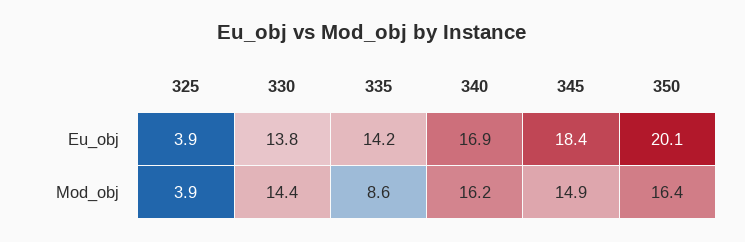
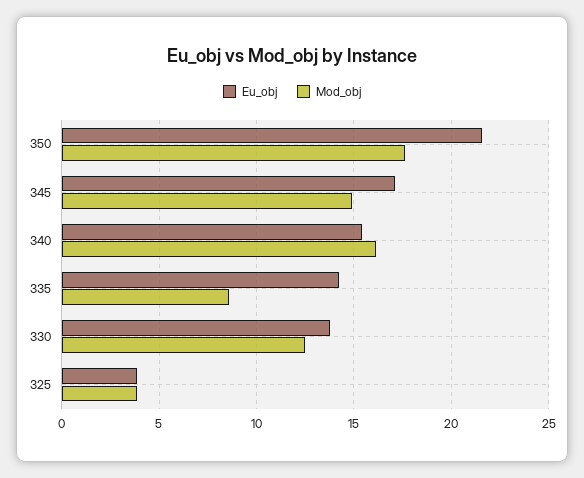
Eu_obj, 340: 16.9 -> 15.5
Eu_obj, 345: 18.4 -> 17
Eu_obj, 350: 20.1 -> 21.5
Mod_obj, 330: 14.4 -> 12.5
Mod_obj, 350: 16.4 -> 17.5

